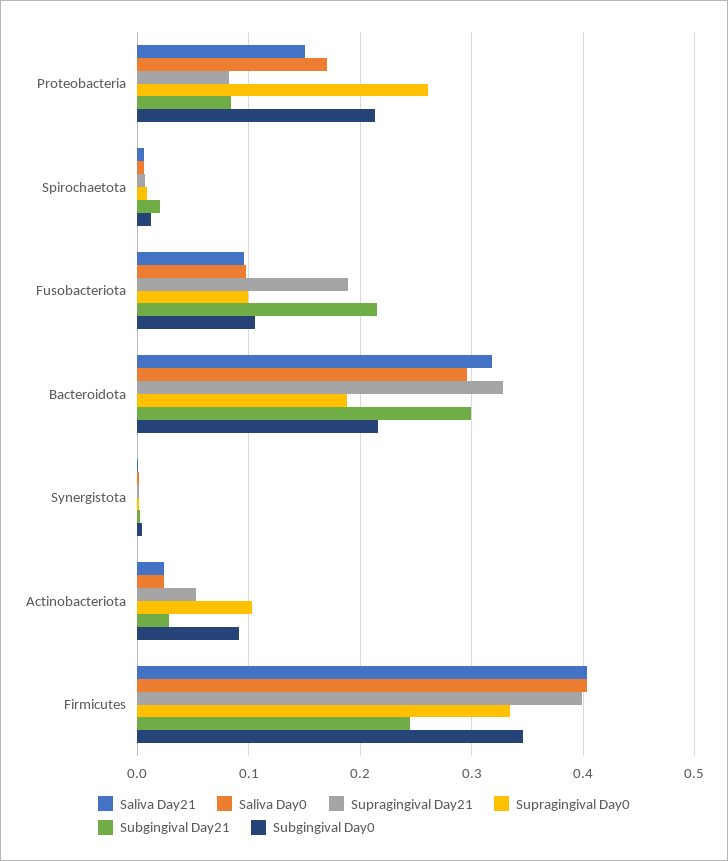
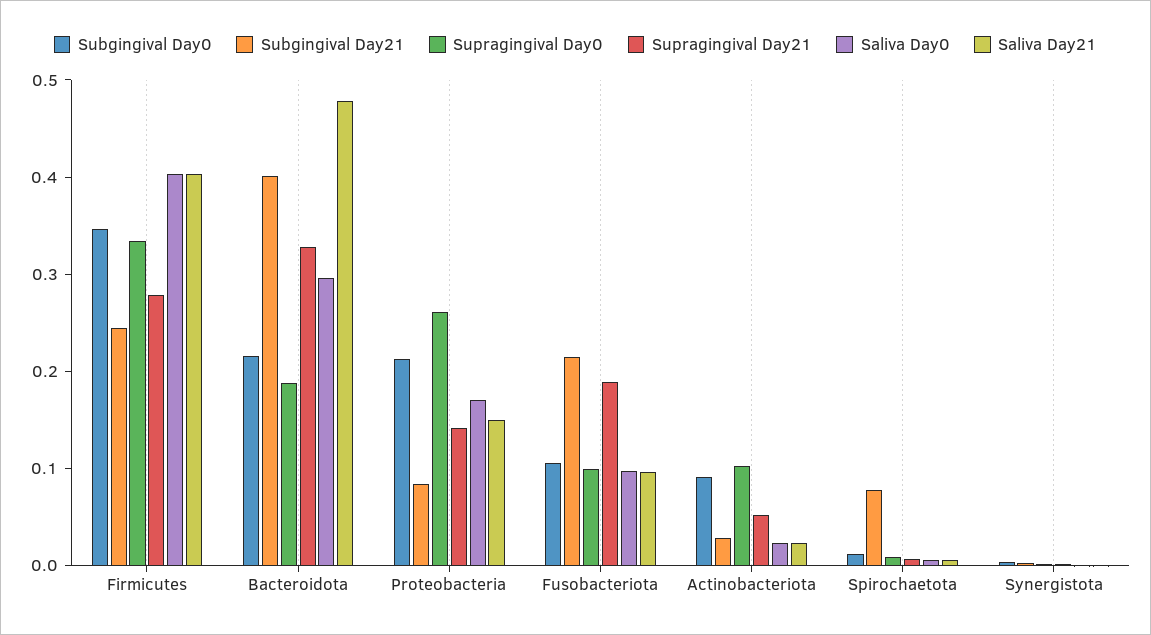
Supragingival Day21, Proteobacteria: 0.08 -> 0.14
Subgingival Day21, Spirochaetota: 0.02 -> 0.08
Saliva Day21, Bacteroidota: 0.32 -> 0.48
Subgingival Day21, Bacteroidota: 0.3 -> 0.4
Supragingival Day21, Firmicutes: 0.4 -> 0.28

